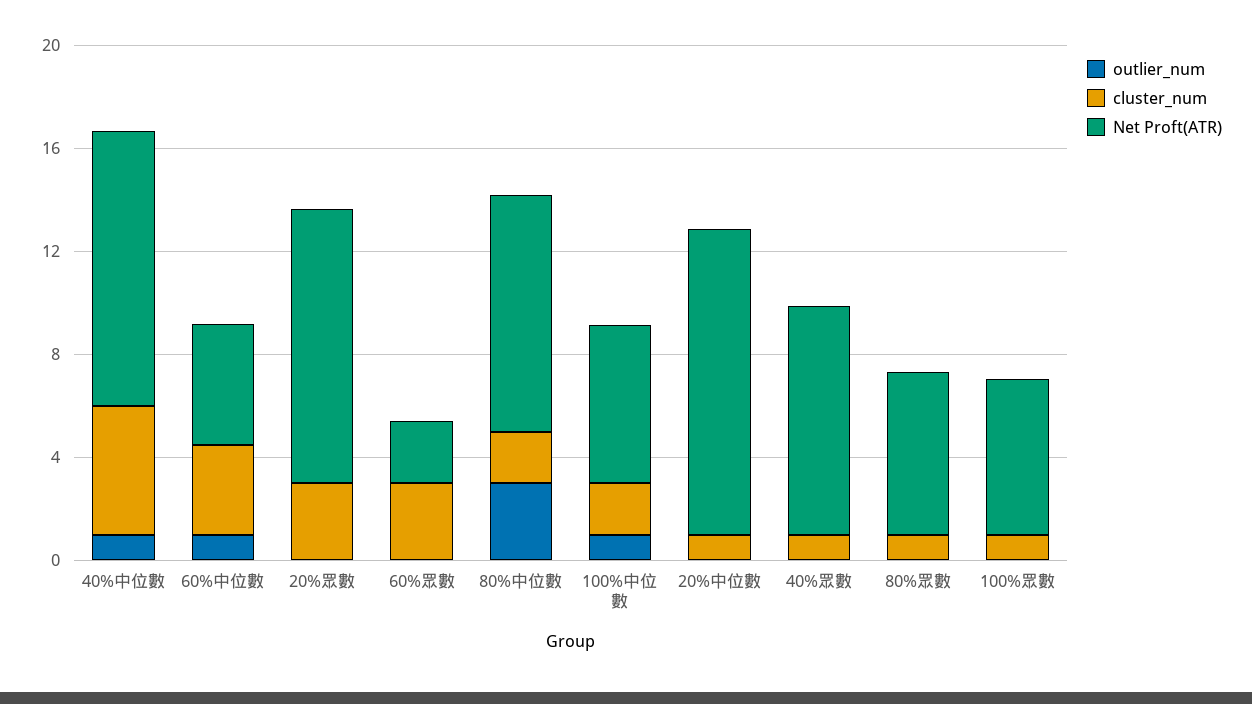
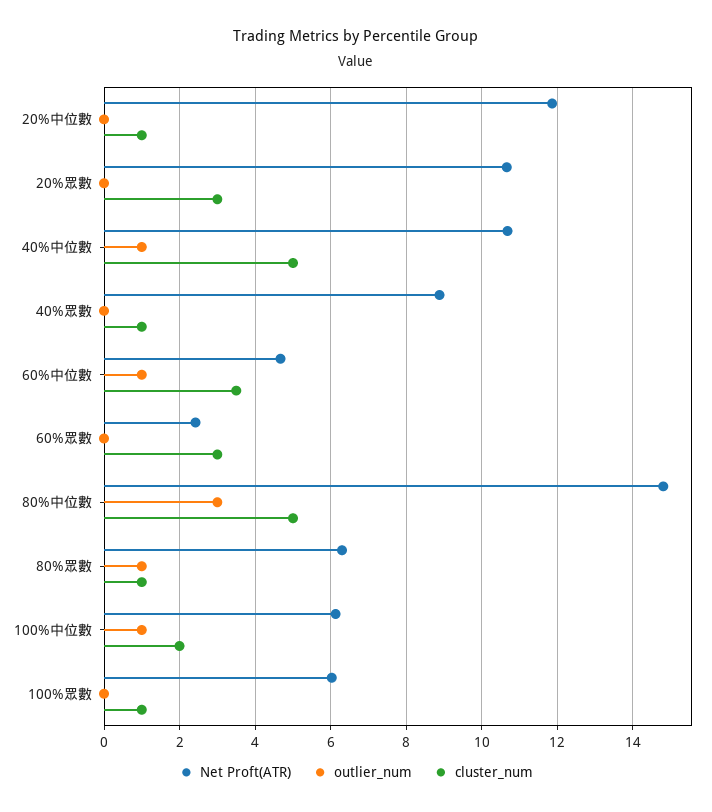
cluster_num, 80%中位數: 2 -> 5
Net Proft(ATR), 80%中位數: 9 -> 14.8
outlier_num, 80%眾數: 0 -> 1

